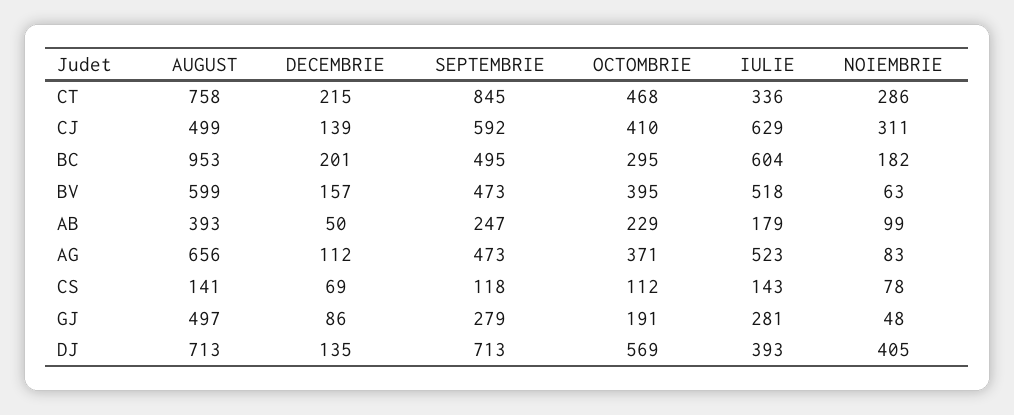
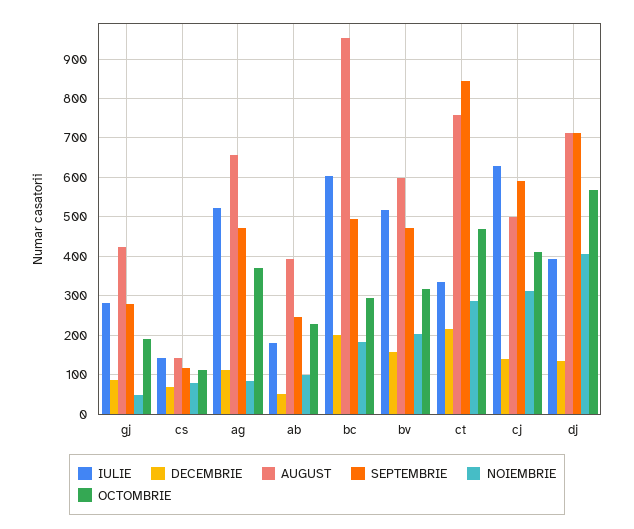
OCTOMBRIE, BV: 395 -> 320
NOIEMBRIE, BV: 63 -> 200
AUGUST, GJ: 497 -> 420

